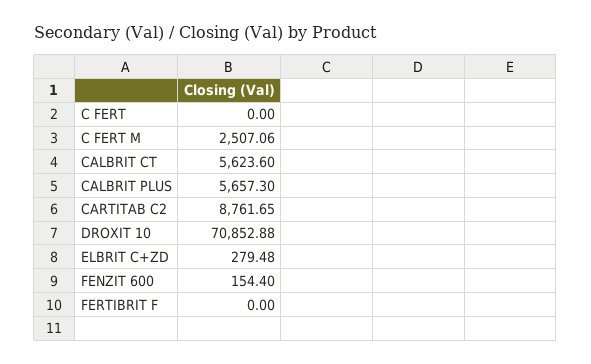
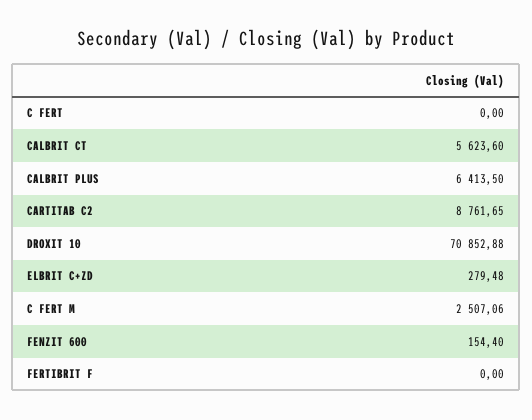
CALBRIT PLUS: 5657.3 -> 6413.5

